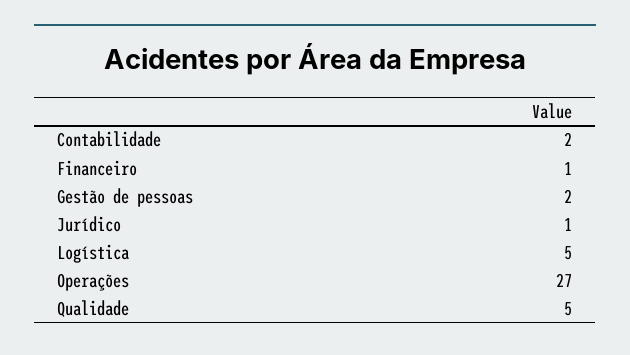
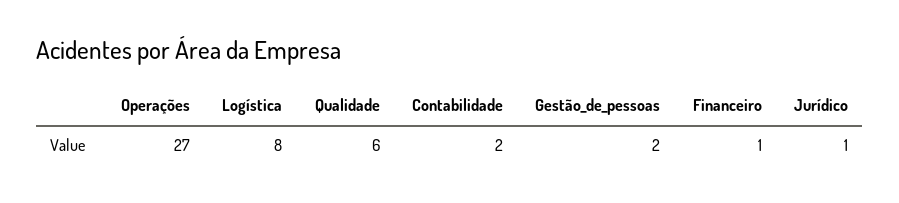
Logística: 5 -> 8
Qualidade: 5 -> 6

